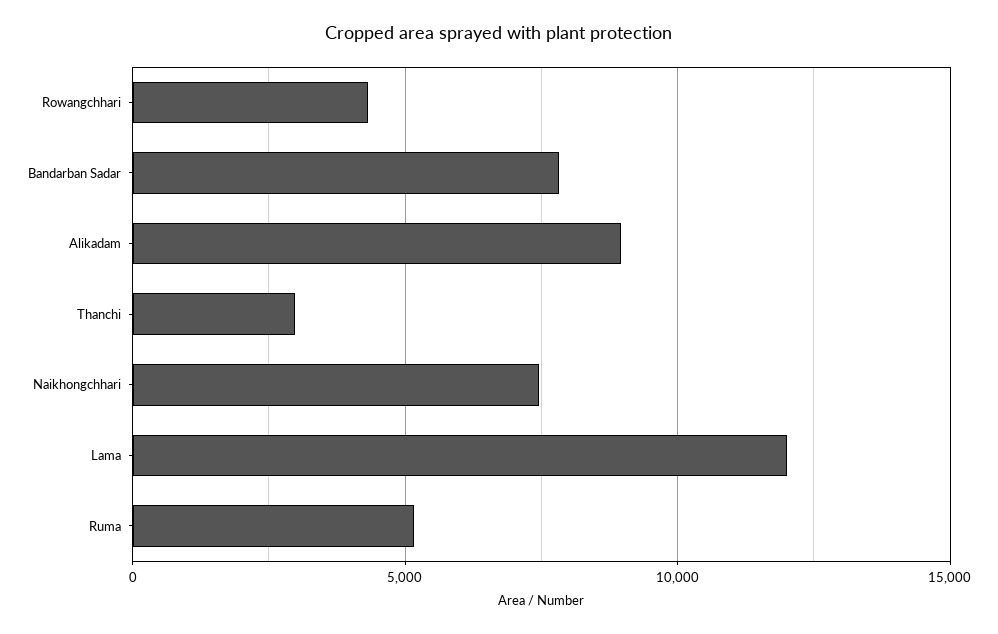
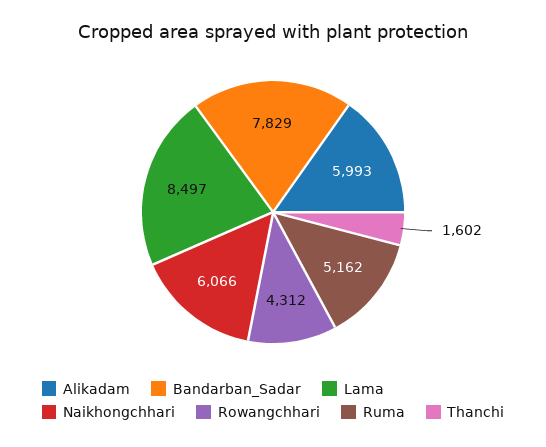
Alikadam: 9000 -> 5993
Thanchi: 3000 -> 1602
Naikhongchhari: 7500 -> 6066
Lama: 12000 -> 8497

